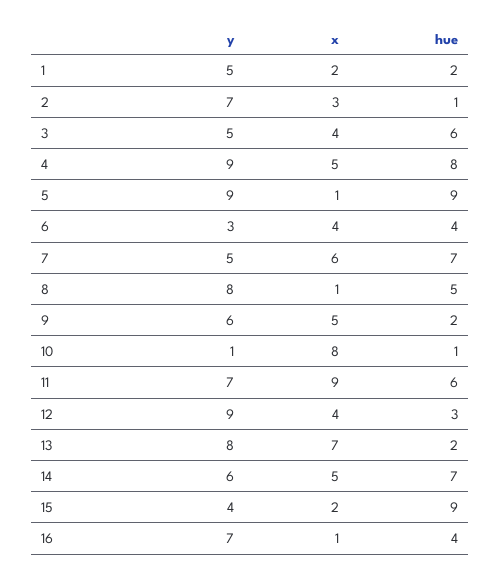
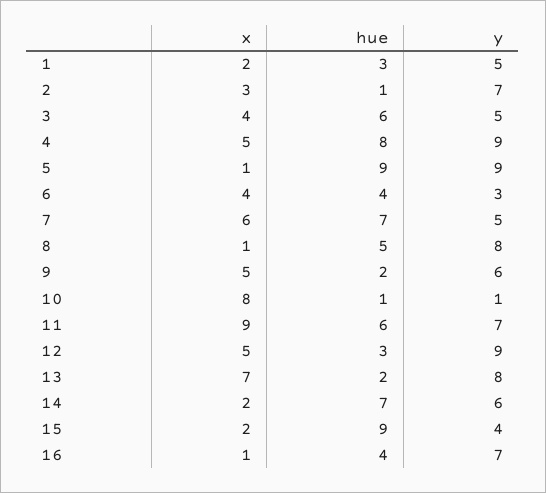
hue, 1: 2 -> 3
x, 12: 4 -> 5
x, 14: 5 -> 2

